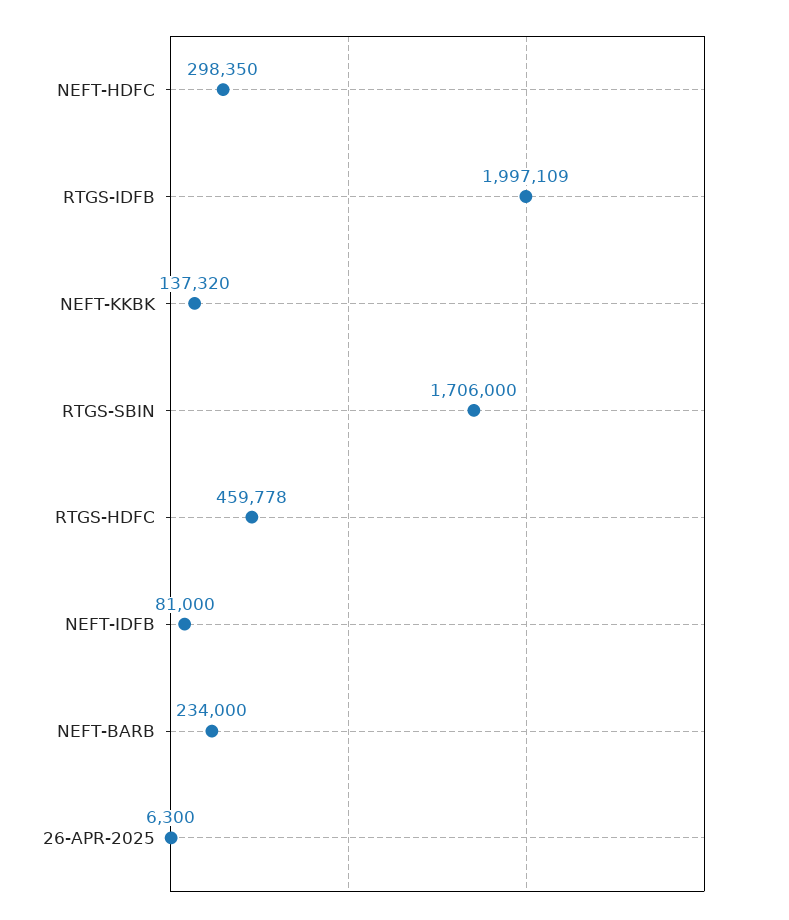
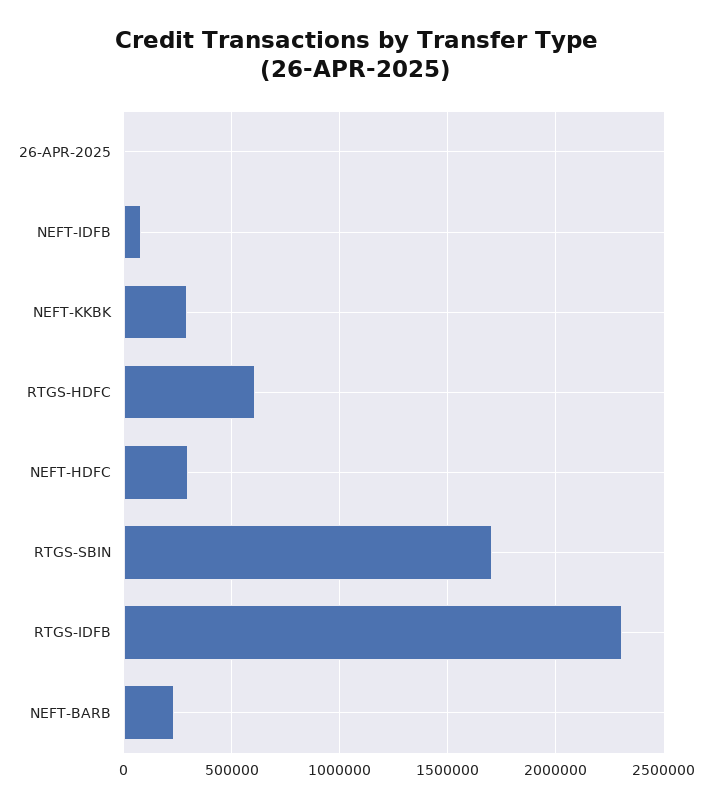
RTGS-IDFB: 1997109 -> 2300000
NEFT-KKBK: 137320 -> 300000
RTGS-HDFC: 459778 -> 600000

